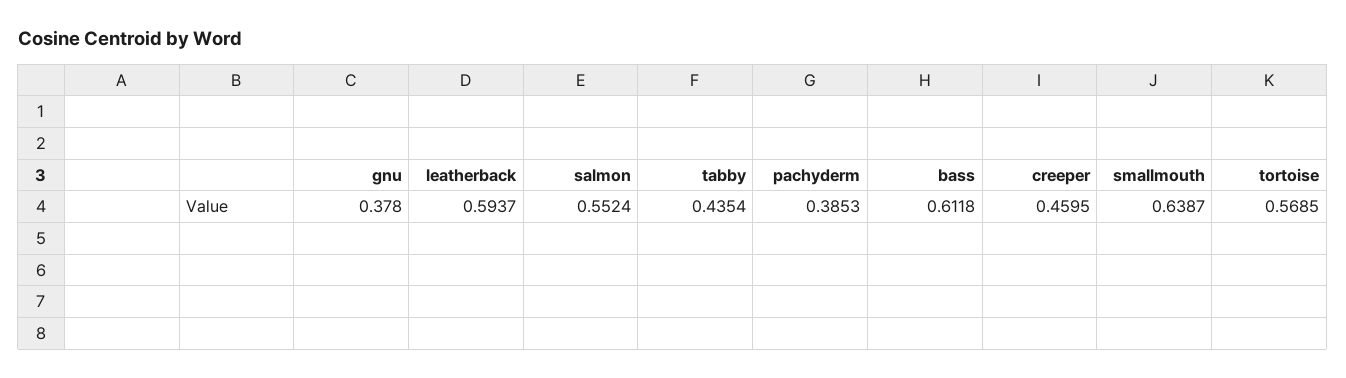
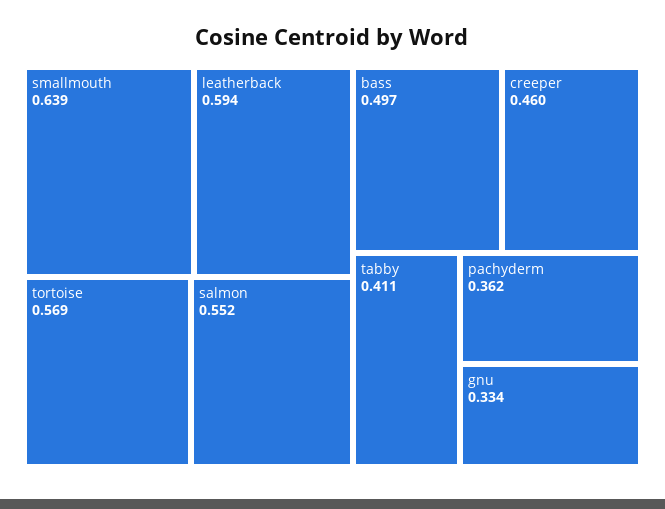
gnu: 0.378 -> 0.334
tabby: 0.4354 -> 0.411
pachyderm: 0.3853 -> 0.362
bass: 0.6118 -> 0.497

